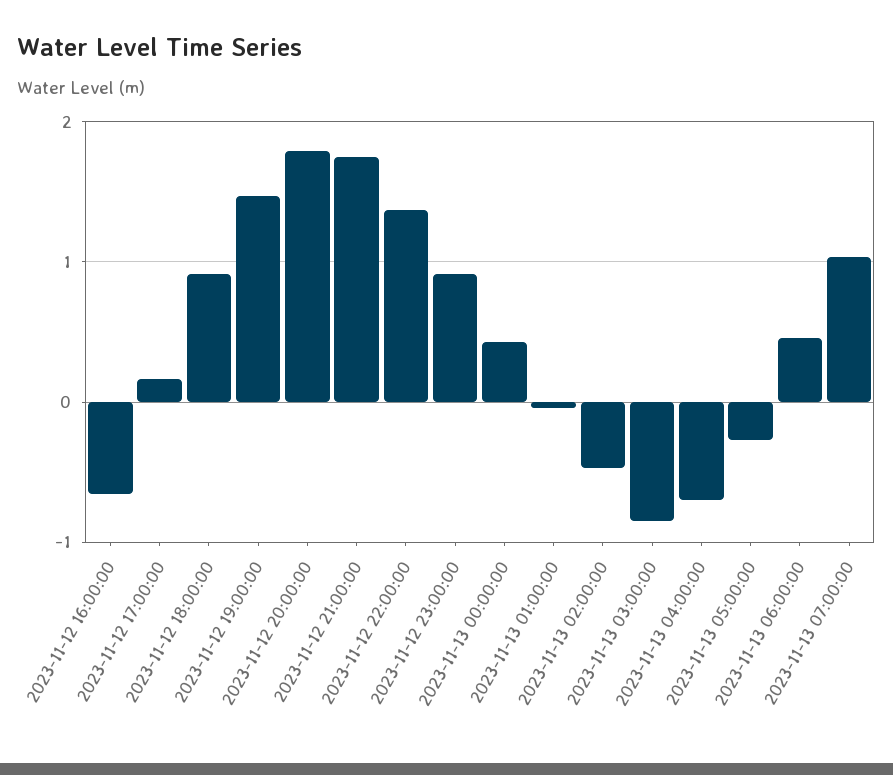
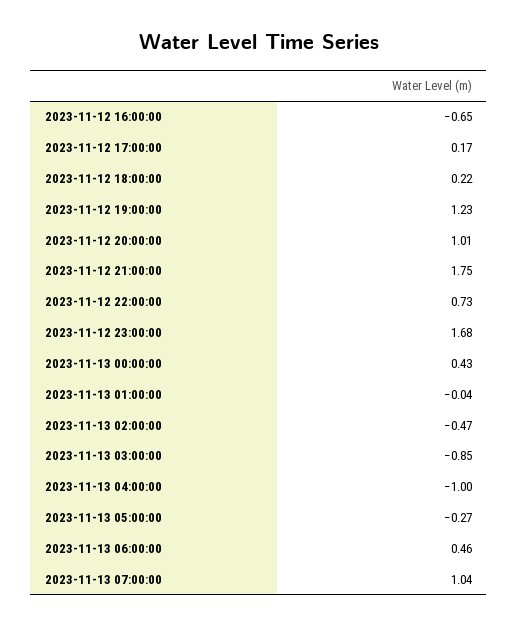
2023-11-12 18:00:00: 0.9 -> 0.22
2023-11-12 19:00:00: 1.5 -> 1.23
2023-11-12 20:00:00: 1.8 -> 1.01
2023-11-12 22:00:00: 1.4 -> 0.73
2023-11-12 23:00:00: 0.9 -> 1.68
2023-11-13 04:00:00: -0.7 -> -1

